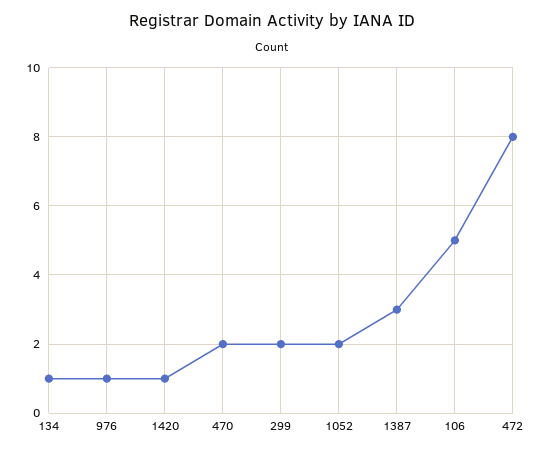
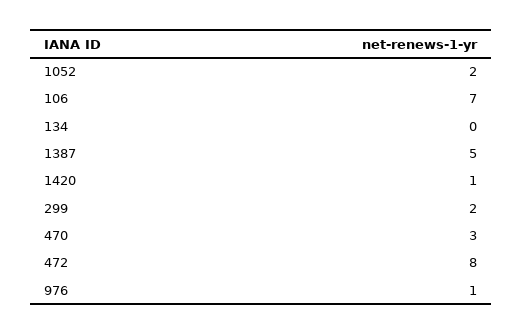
134: 1 -> 0
470: 2 -> 3
1387: 3 -> 5
106: 5 -> 7

